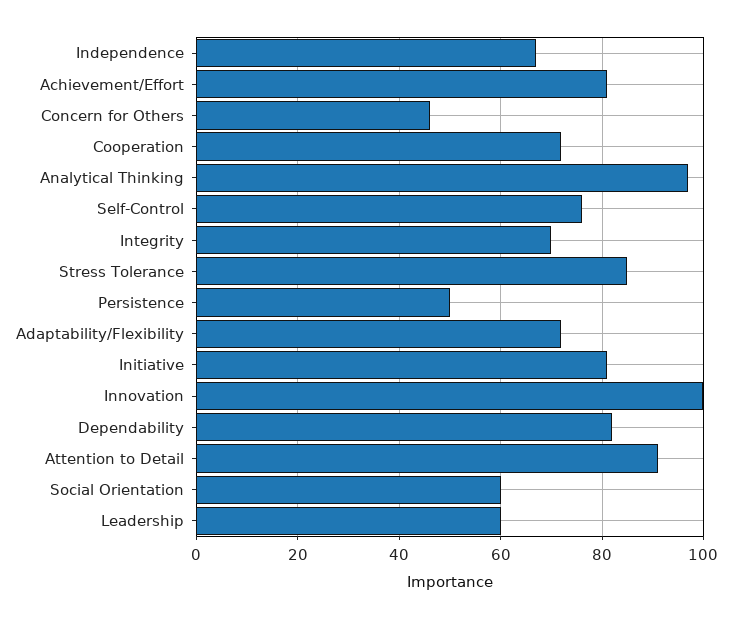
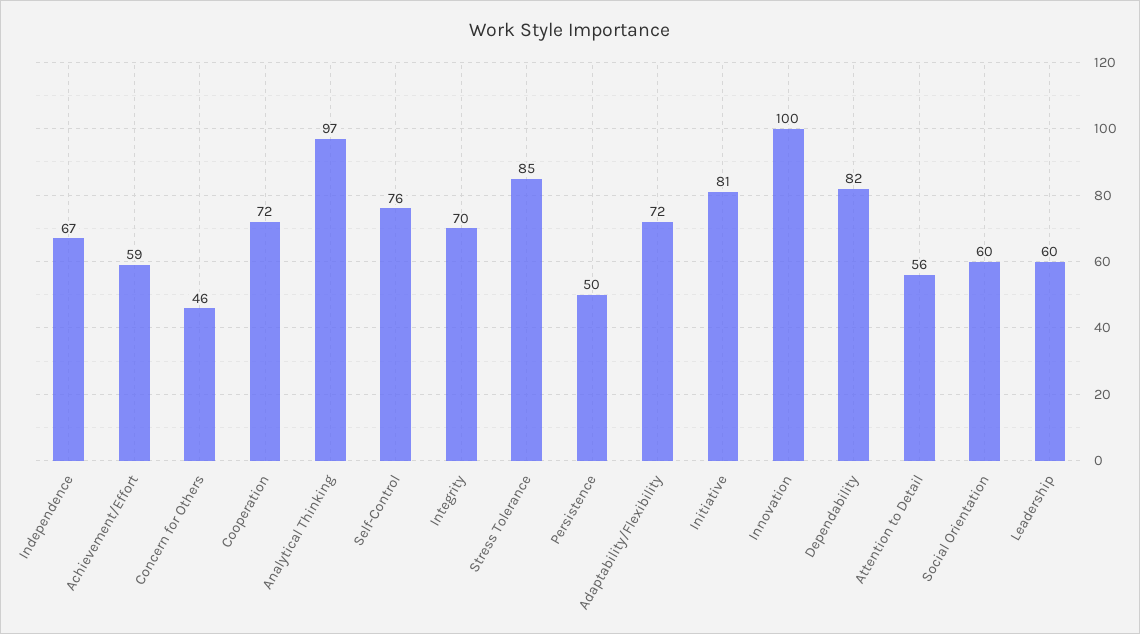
Achievement/Effort: 80 -> 59
Attention to Detail: 90 -> 56

